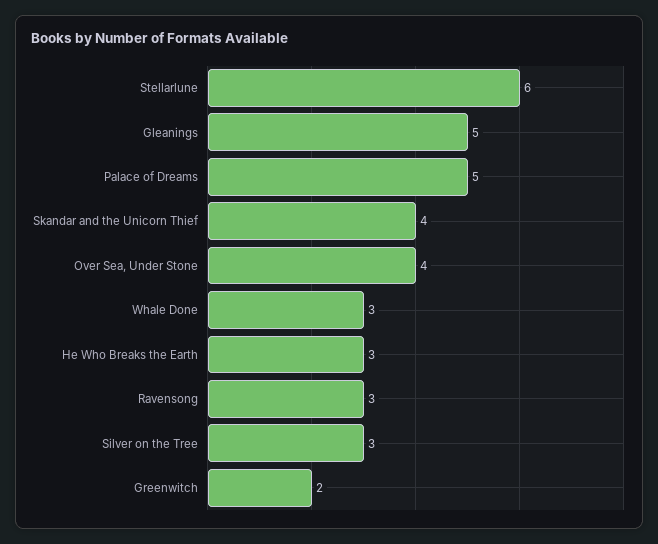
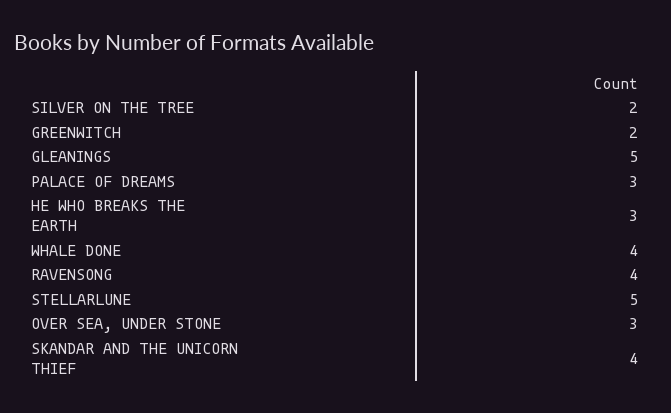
Stellarlune: 6 -> 5
Palace of Dreams: 5 -> 3
Over Sea, Under Stone: 4 -> 3
Whale Done: 3 -> 4
Ravensong: 3 -> 4
Silver on the Tree: 3 -> 2

